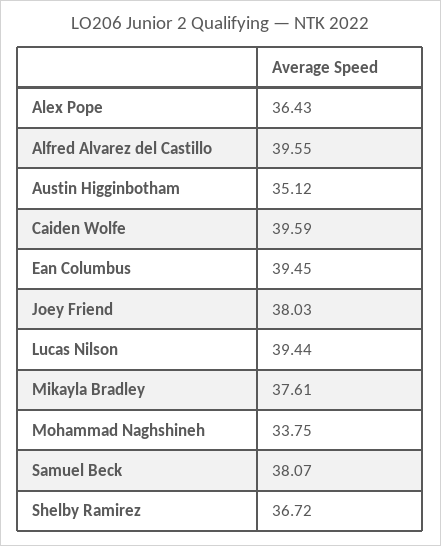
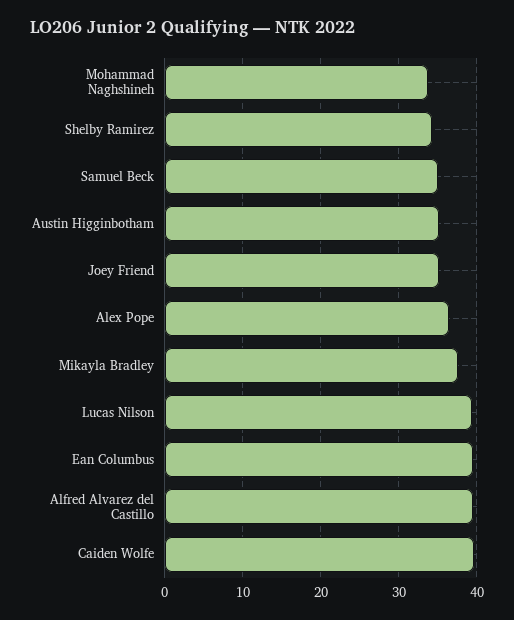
Joey Friend: 38.03 -> 35
Samuel Beck: 38.07 -> 35
Shelby Ramirez: 36.72 -> 34

